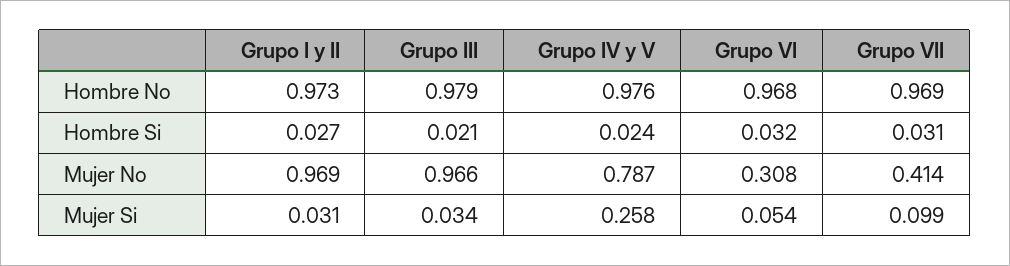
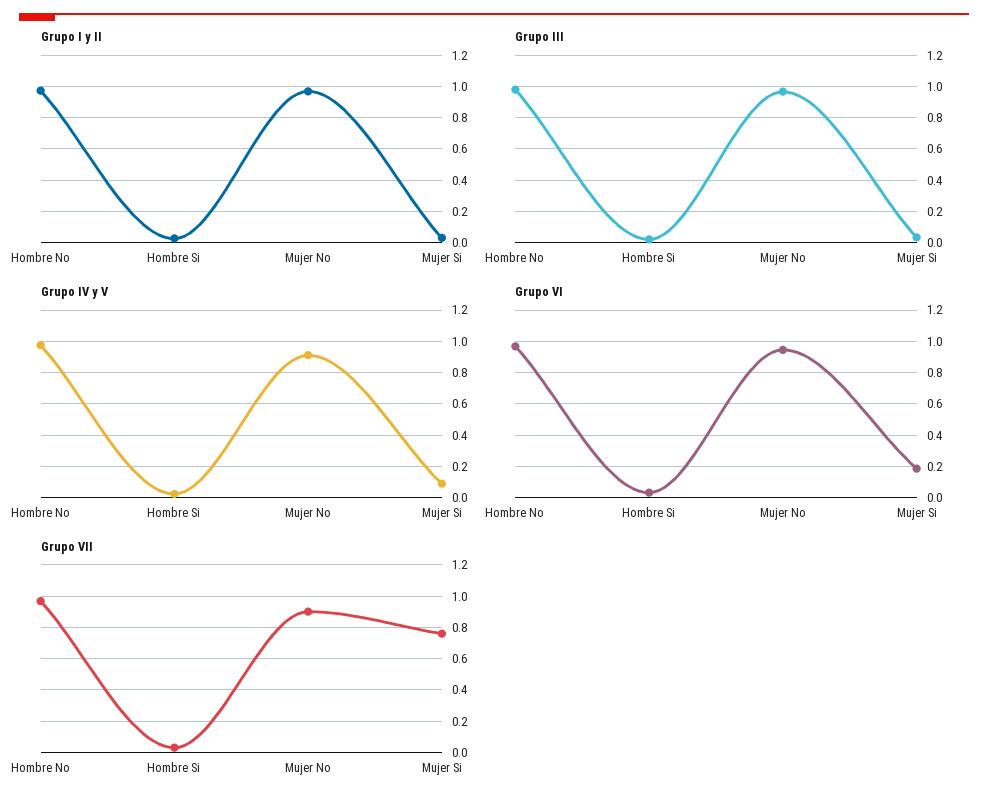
Grupo IV y V, Mujer No: 0.787 -> 0.9
Grupo VI, Mujer No: 0.308 -> 0.95
Grupo VII, Mujer No: 0.414 -> 0.9
Grupo IV y V, Mujer Si: 0.258 -> 0.1
Grupo VI, Mujer Si: 0.054 -> 0.2
Grupo VII, Mujer Si: 0.099 -> 0.75

